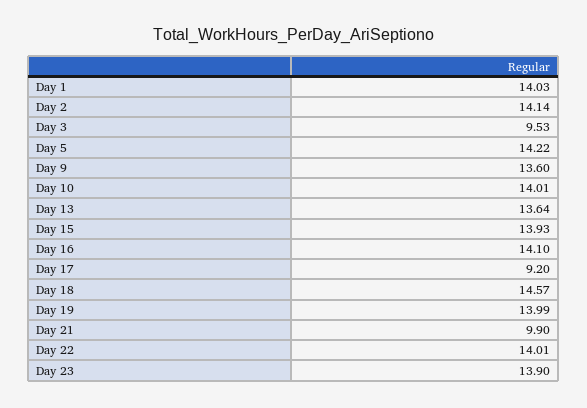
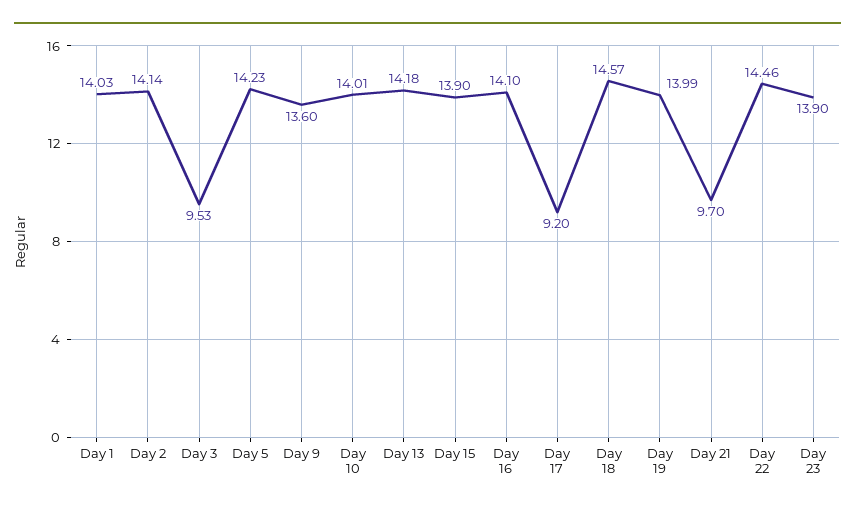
Day 5: 14.22 -> 14.23
Day 13: 13.64 -> 14.18
Day 15: 13.93 -> 13.9
Day 21: 9.9 -> 9.7
Day 22: 14.01 -> 14.46

